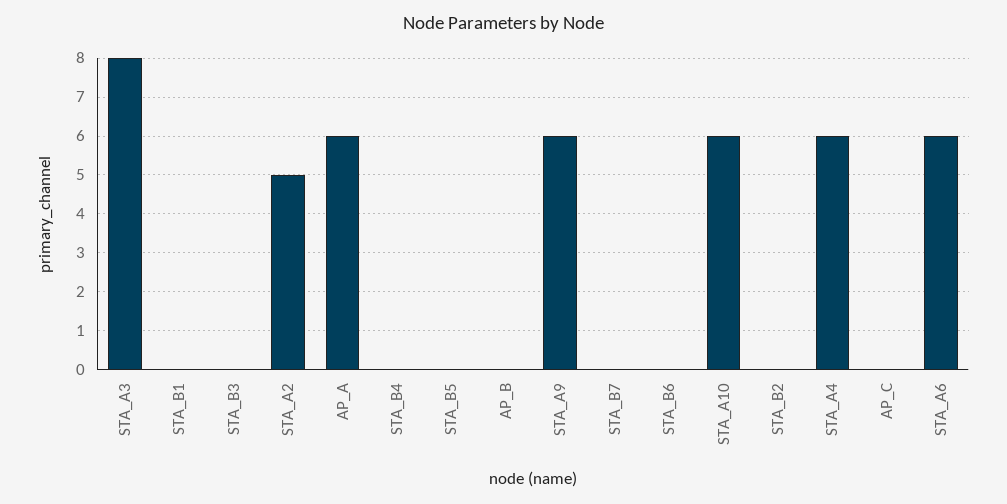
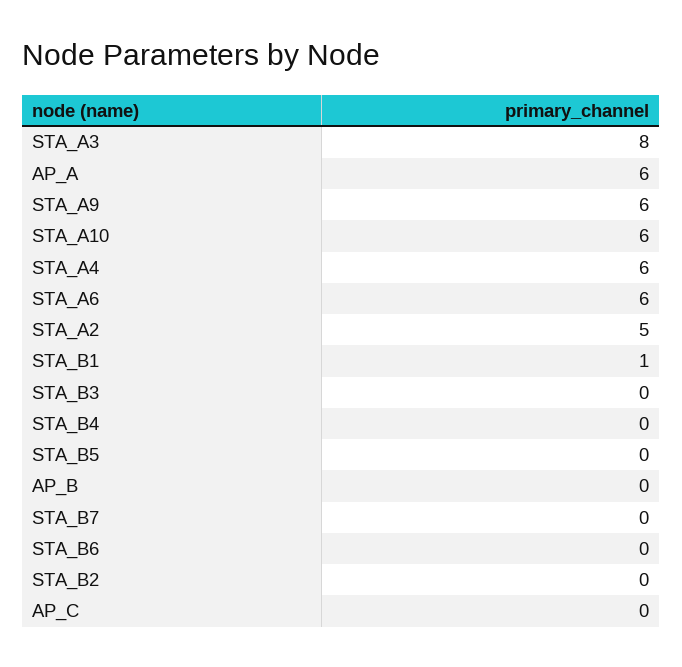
STA_B1: 0 -> 1

